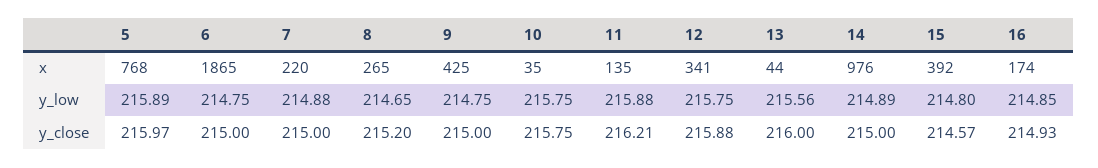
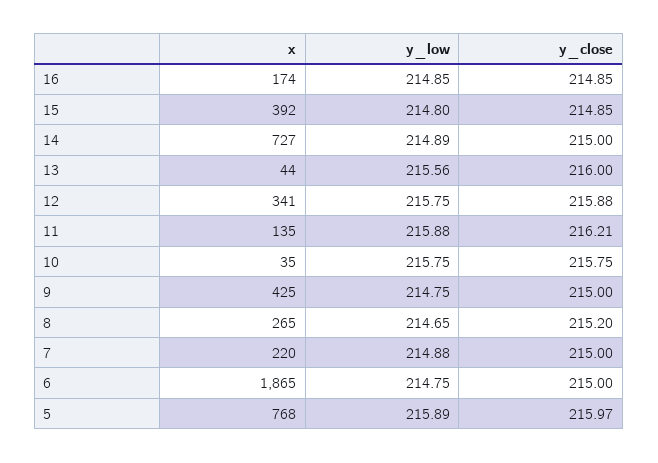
14, x: 976 -> 727
15, y_close: 214.57 -> 214.85
16, y_close: 214.93 -> 214.85

